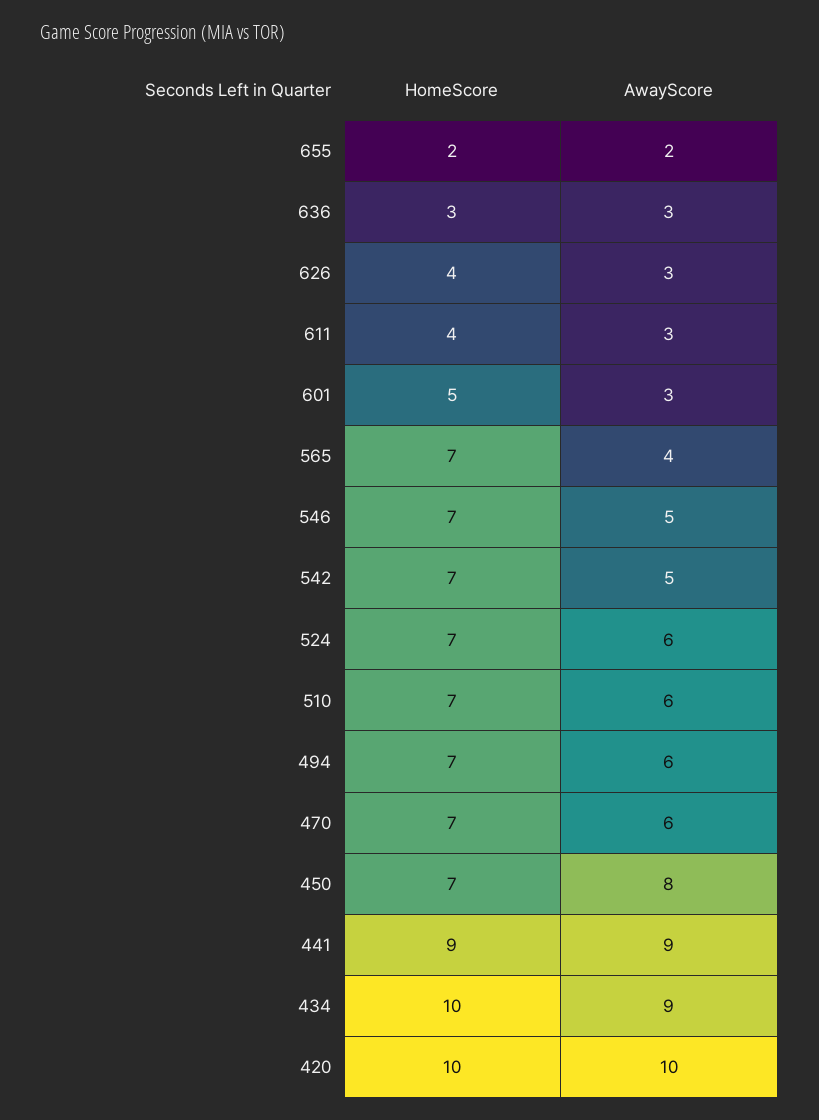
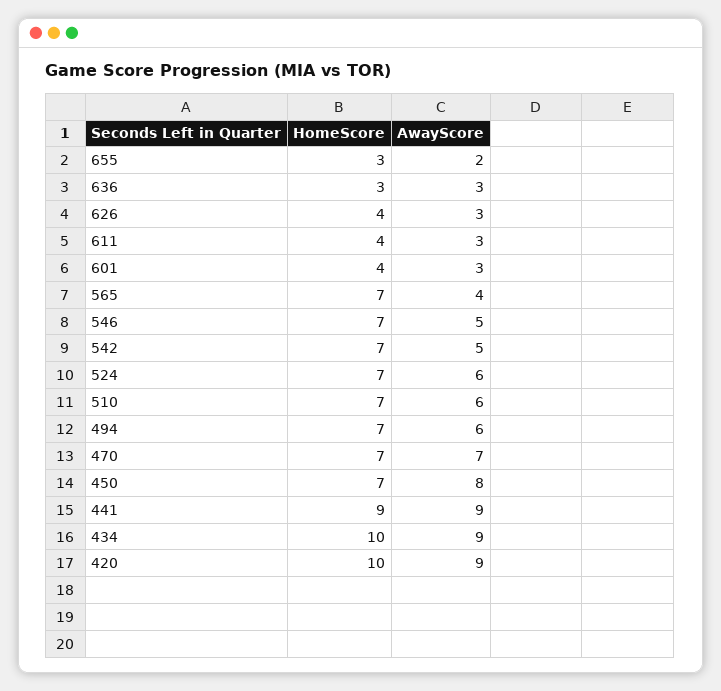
HomeScore, 655: 2 -> 3
HomeScore, 601: 5 -> 4
AwayScore, 470: 6 -> 7
AwayScore, 420: 10 -> 9

